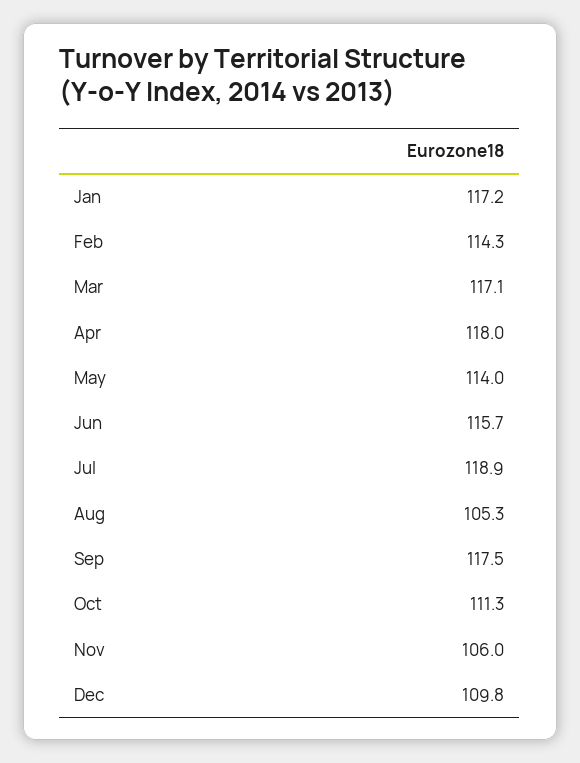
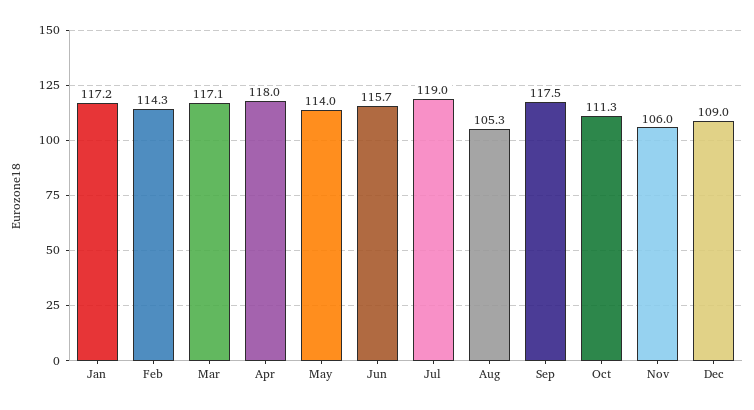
Jul: 118.9 -> 119
Dec: 109.8 -> 109

